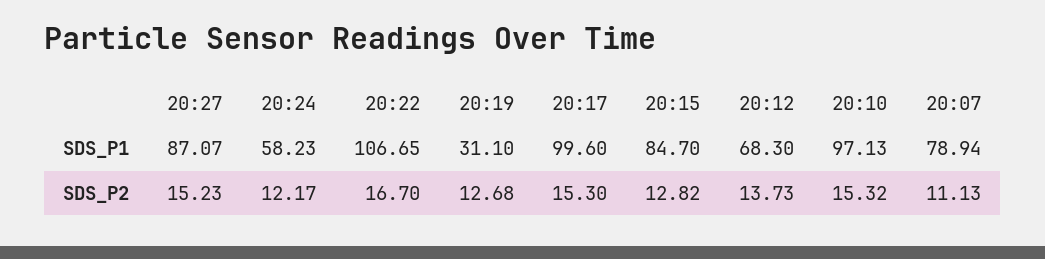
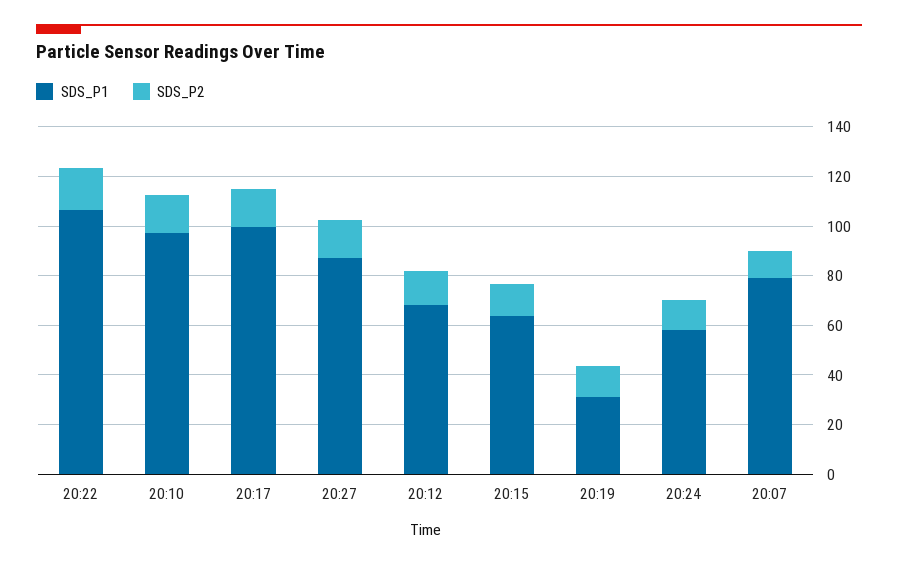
SDS_P1, 20:15: 84.7 -> 65

